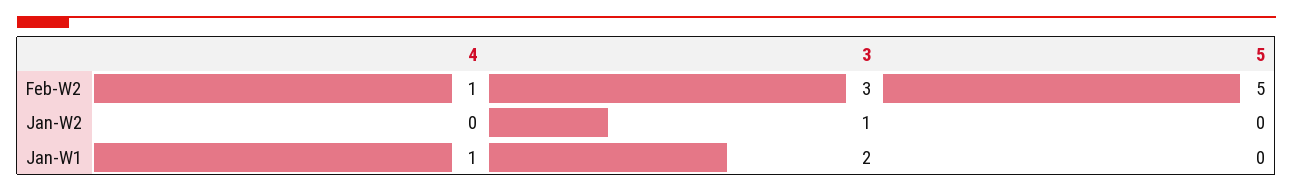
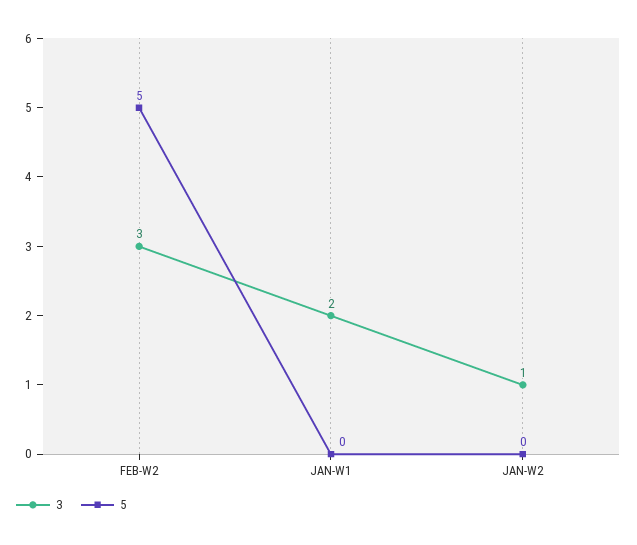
4, Feb-W2: 1 -> none
4, Jan-W2: 0 -> none
4, Jan-W1: 1 -> none

